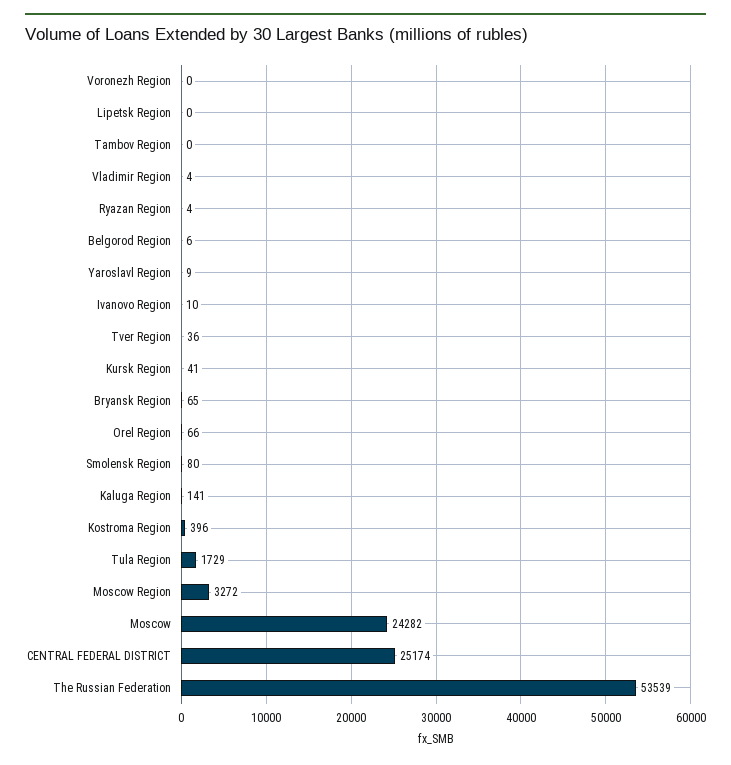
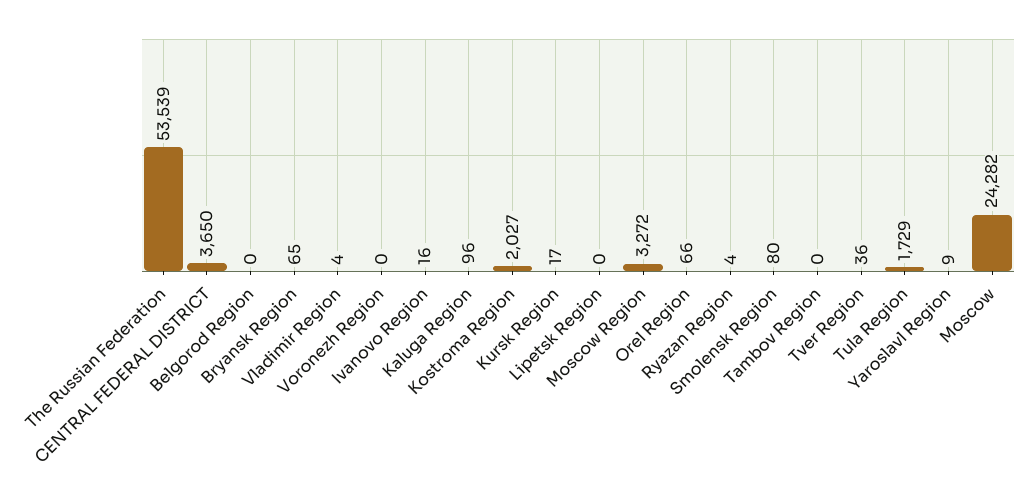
Belgorod Region: 6 -> 0
Ivanovo Region: 10 -> 16
Kursk Region: 41 -> 17
Kaluga Region: 141 -> 96
Kostroma Region: 396 -> 2027
CENTRAL FEDERAL DISTRICT: 25174 -> 3650

